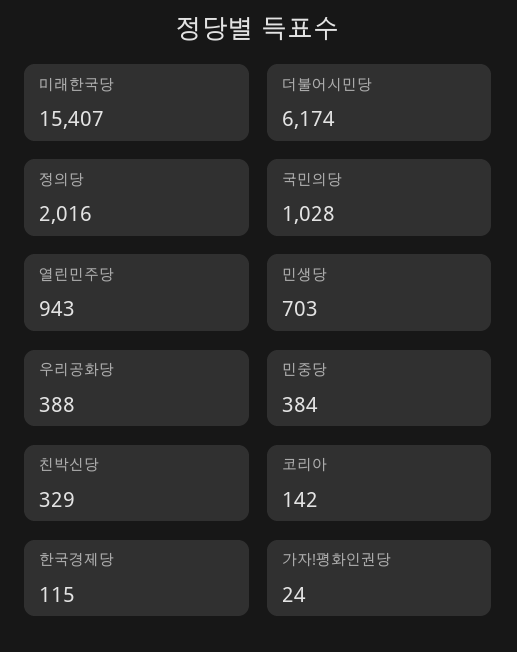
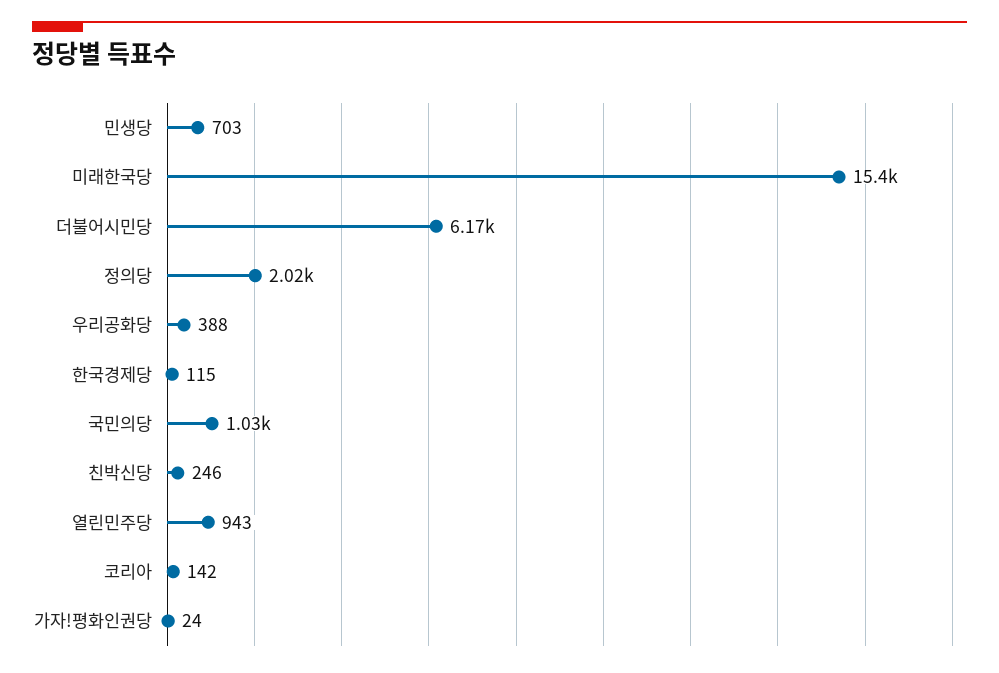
민중당: 384 -> none
친박신당: 329 -> 246

